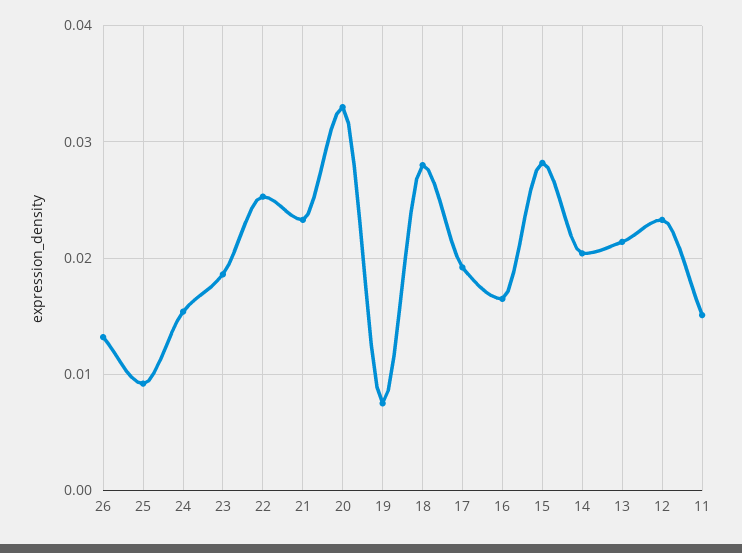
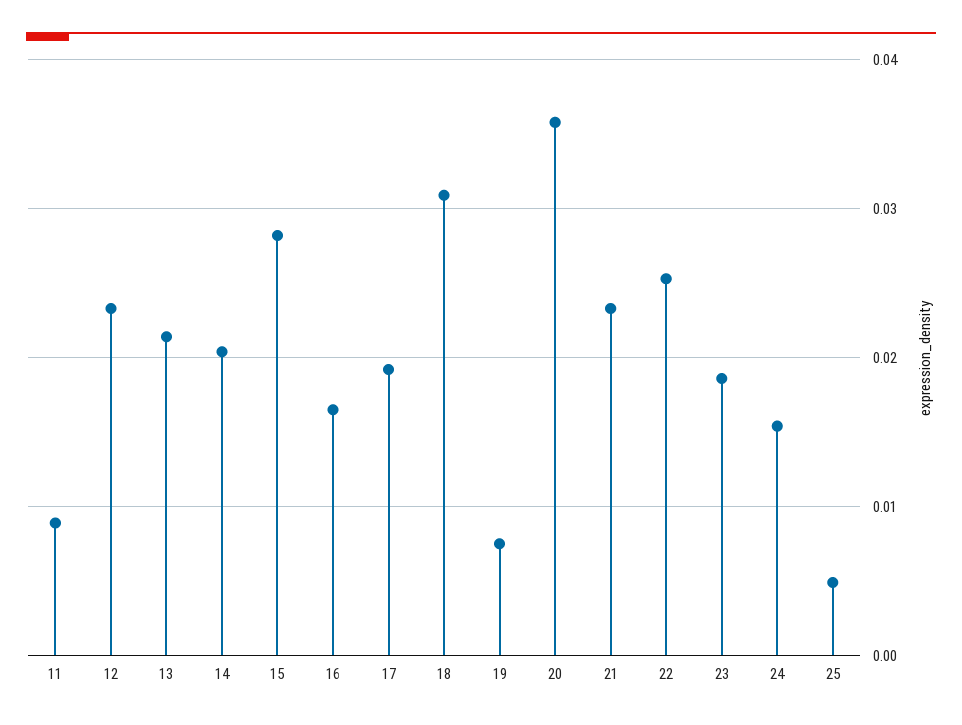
26: 0.013 -> none
25: 0.009 -> 0.005
20: 0.033 -> 0.036
18: 0.028 -> 0.031
11: 0.015 -> 0.009

